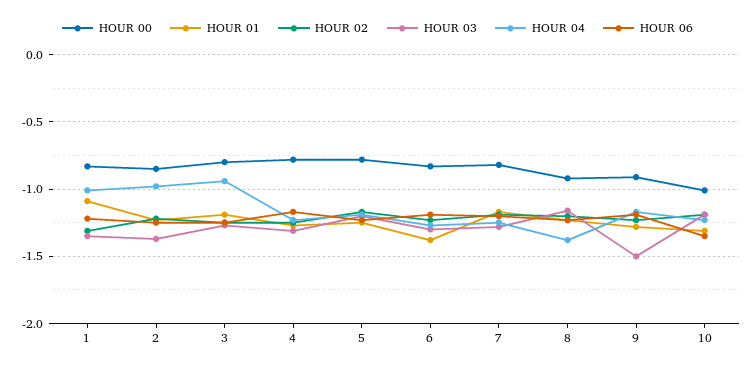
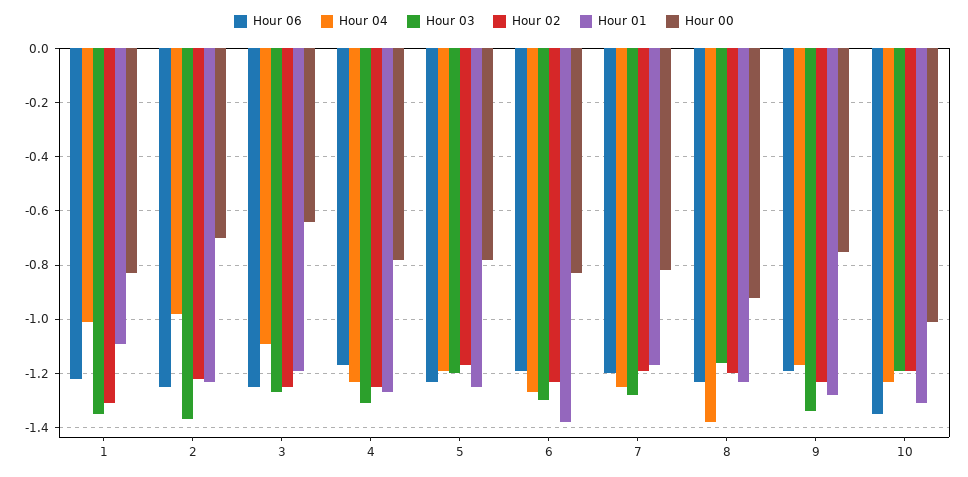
HOUR 00, 2: -0.85 -> -0.7
HOUR 00, 3: -0.8 -> -0.65
HOUR 04, 3: -0.95 -> -1.1
HOUR 00, 9: -0.9 -> -0.75
HOUR 03, 9: -1.5 -> -1.35

